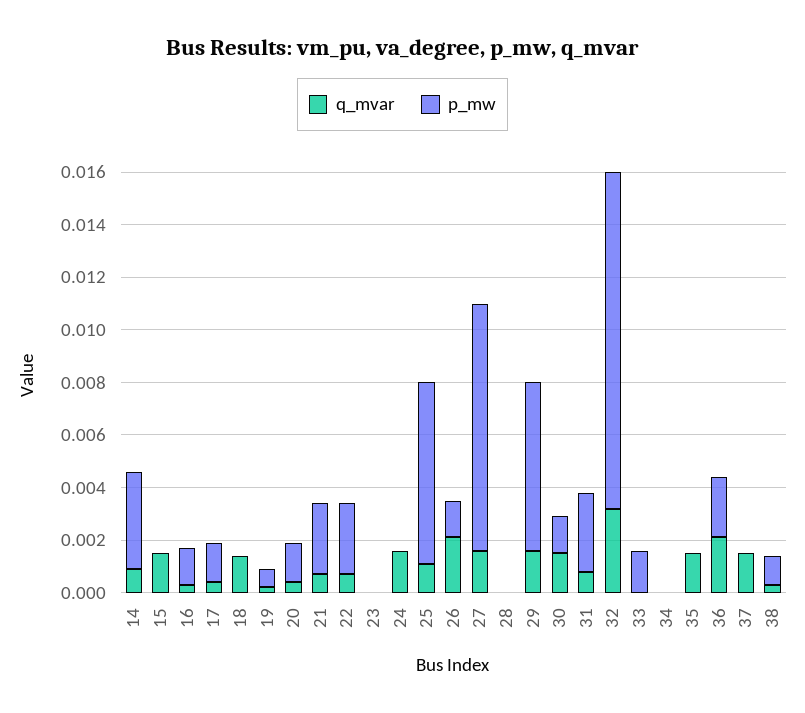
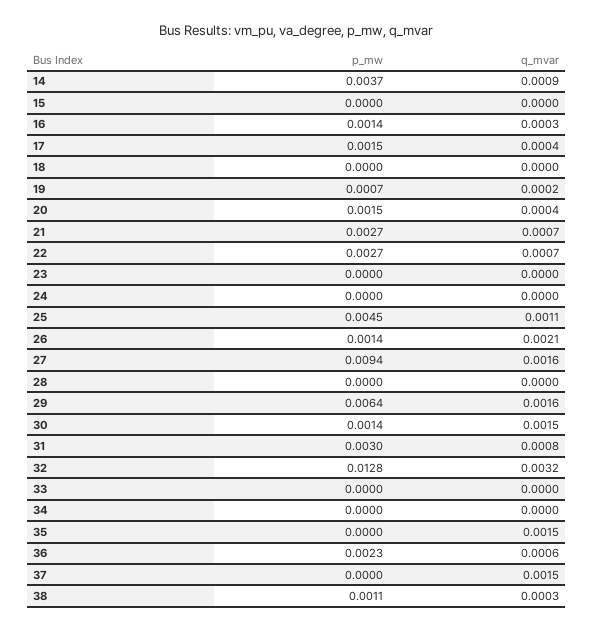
q_mvar, 15: 0.0015 -> 0
q_mvar, 18: 0.0015 -> 0
q_mvar, 24: 0.0015 -> 0
p_mw, 25: 0.007 -> 0.0045
p_mw, 33: 0.0015 -> 0
q_mvar, 36: 0.002 -> 0.0006

